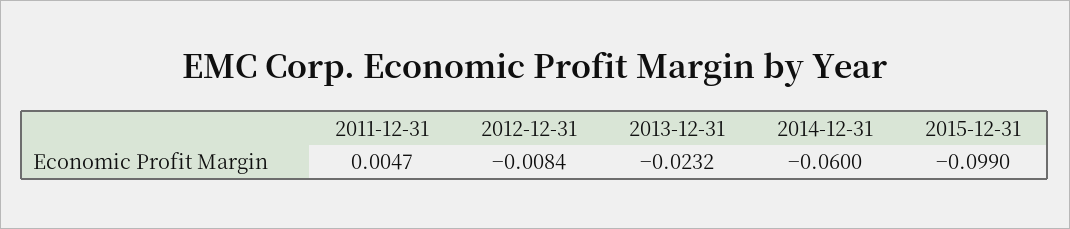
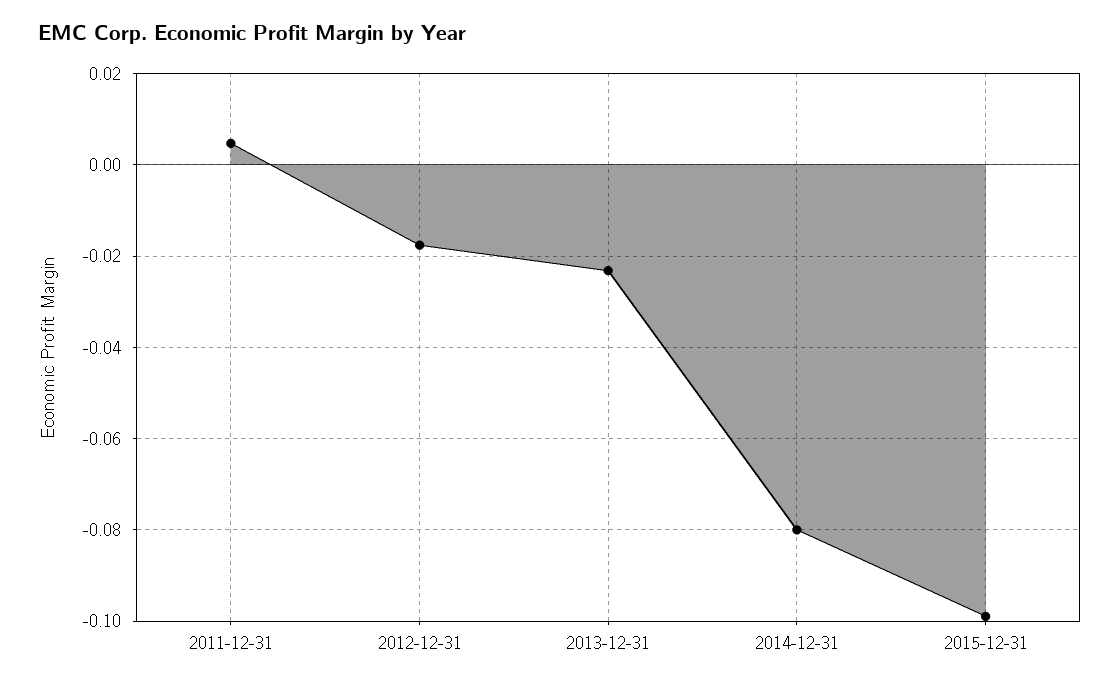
2012-12-31: -0.0084 -> -0.018
2014-12-31: -0.06 -> -0.08

